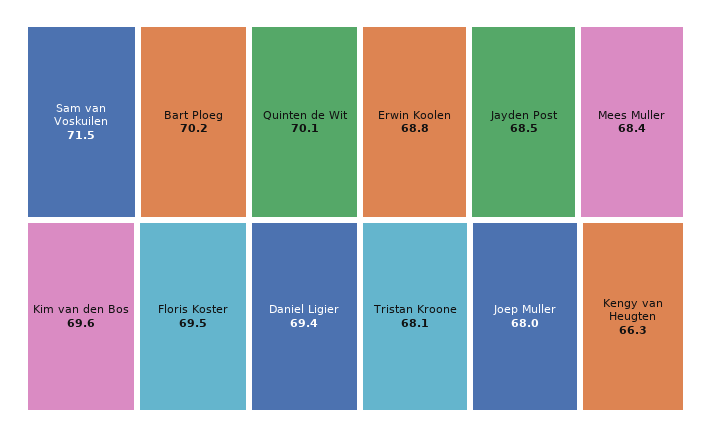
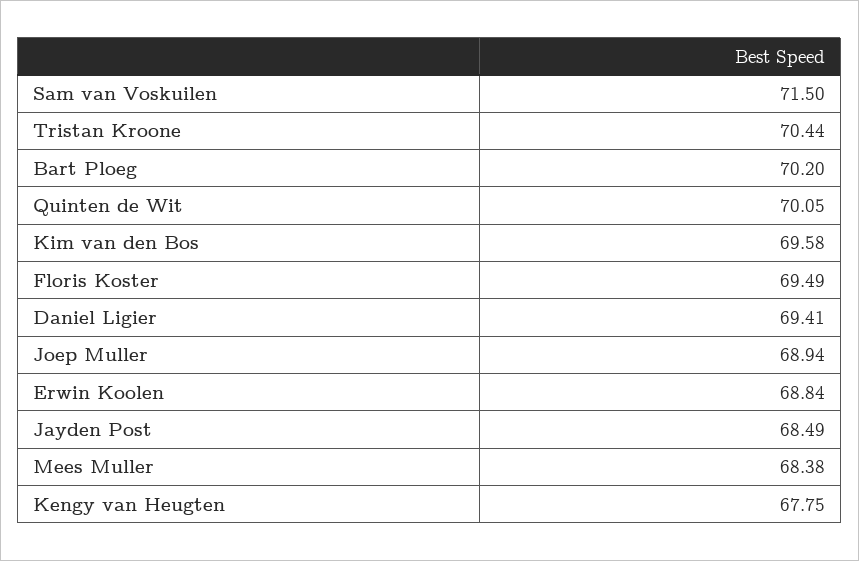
Tristan Kroone: 68.1 -> 70.44
Joep Muller: 68 -> 68.94
Kengy van Heugten: 66.3 -> 67.75

